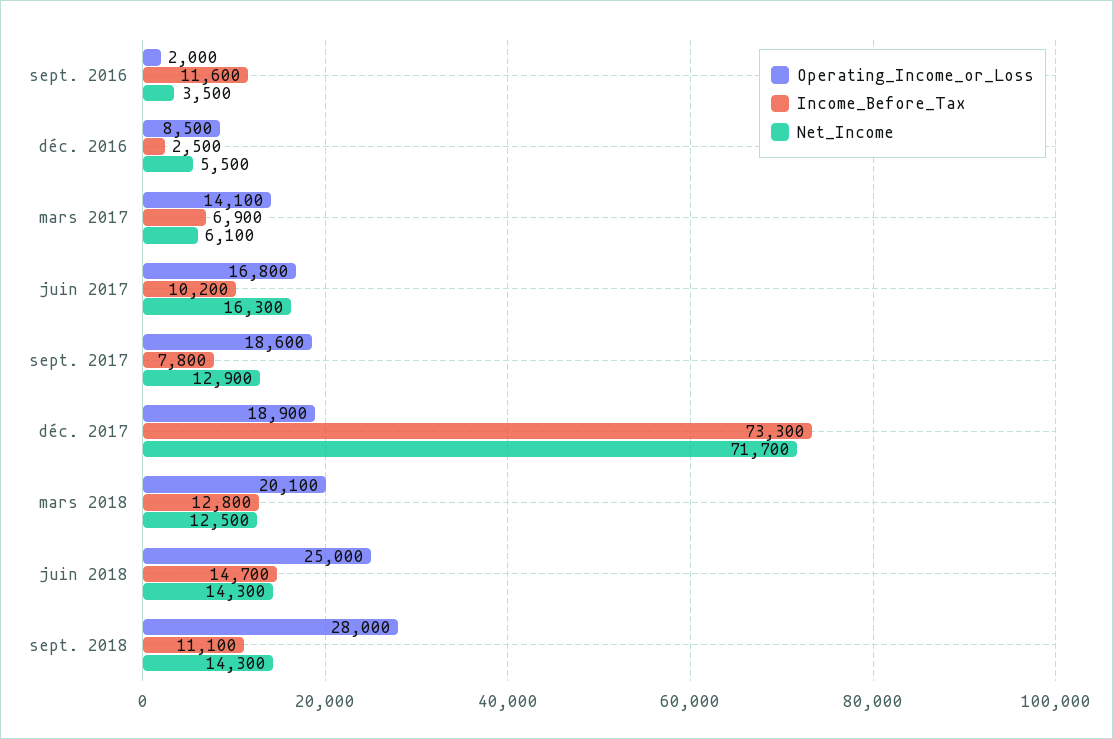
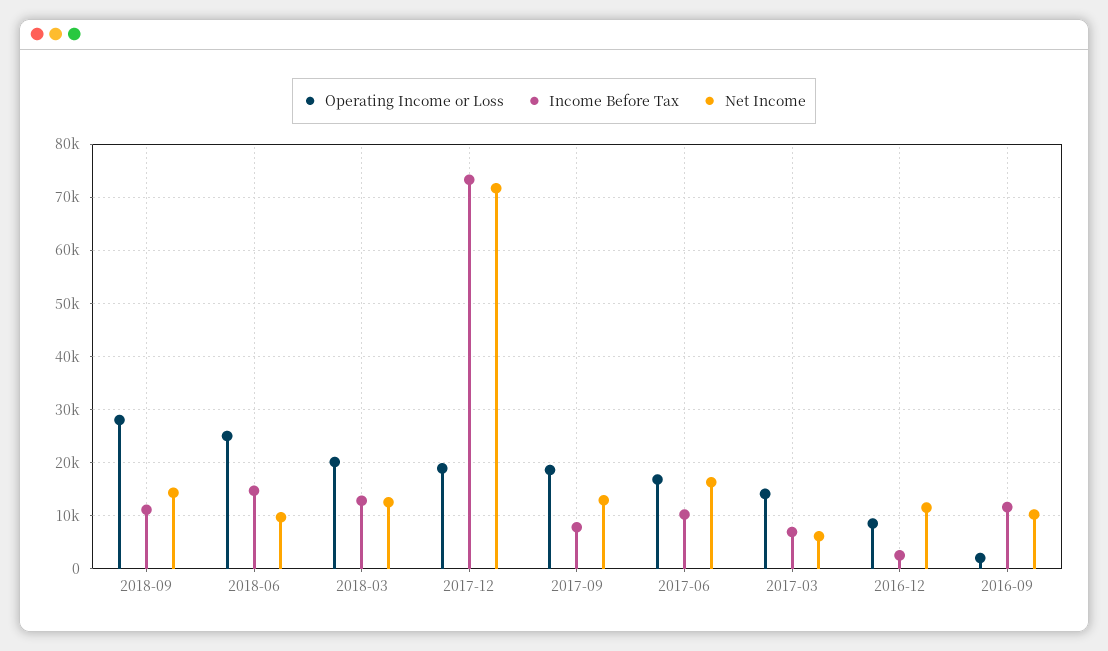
Net_Income, sept. 2016: 3500 -> 10000
Net_Income, déc. 2016: 5500 -> 12000
Net_Income, juin 2018: 14300 -> 10000

